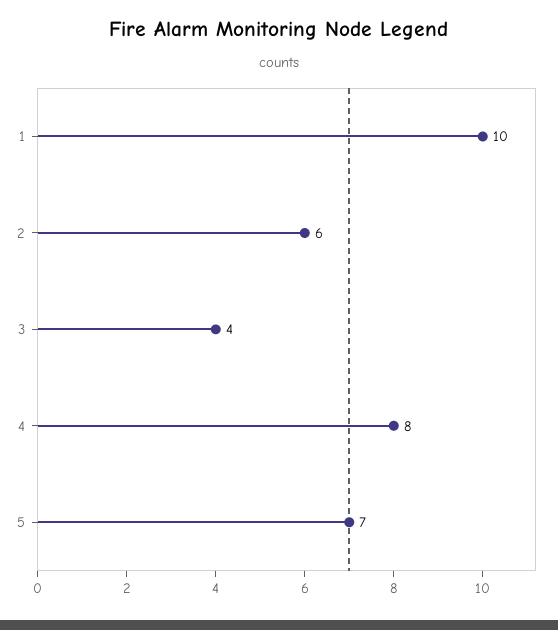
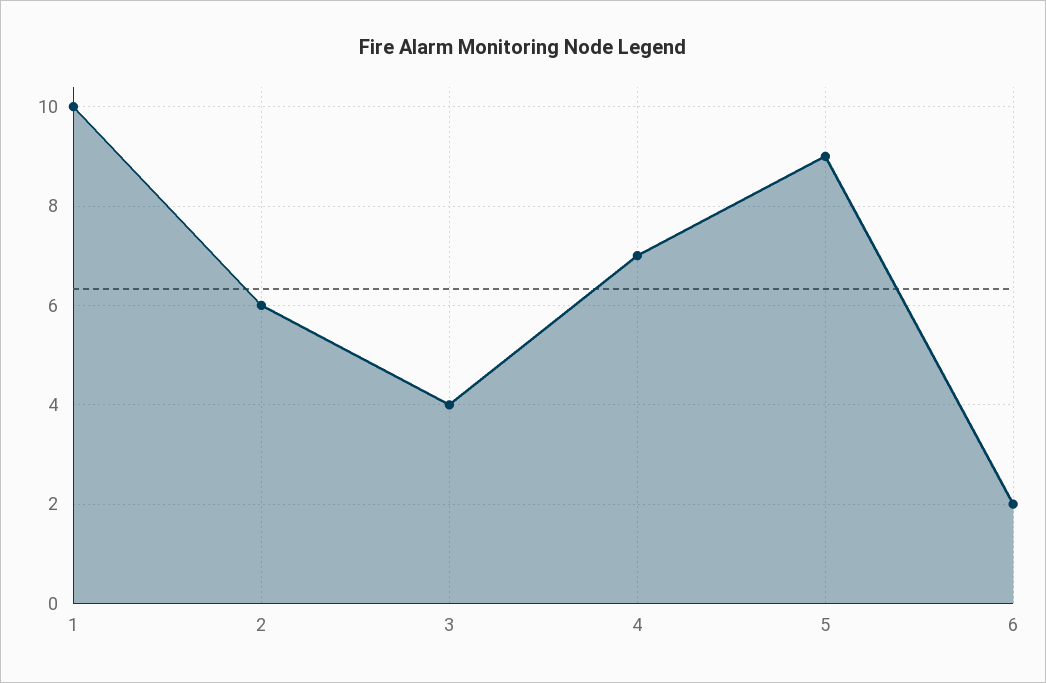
4: 8 -> 7
5: 7 -> 9
6: none -> 2

